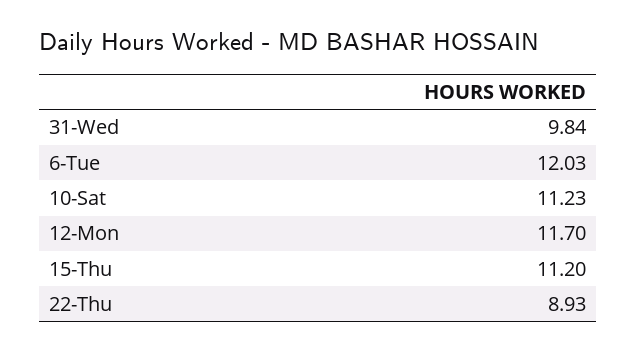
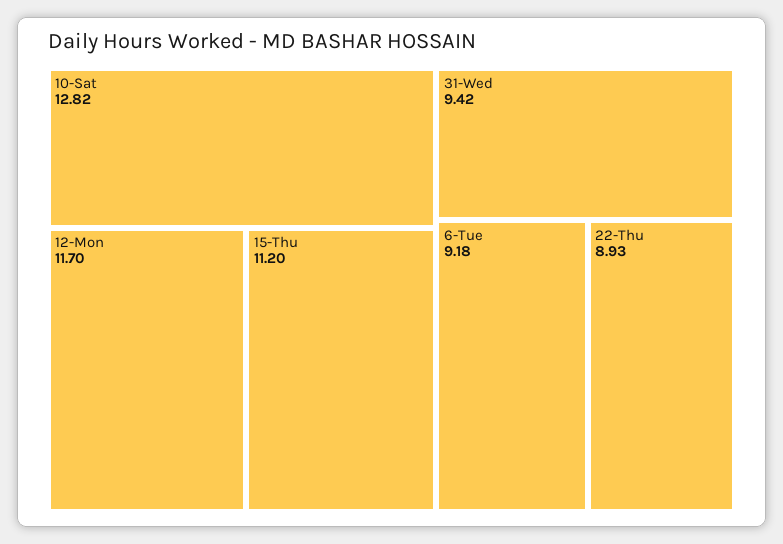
31-Wed: 9.84 -> 9.42
6-Tue: 12.03 -> 9.18
10-Sat: 11.23 -> 12.82

